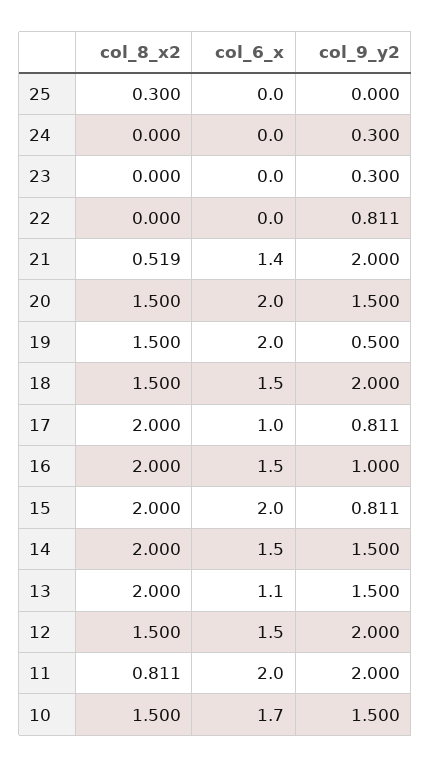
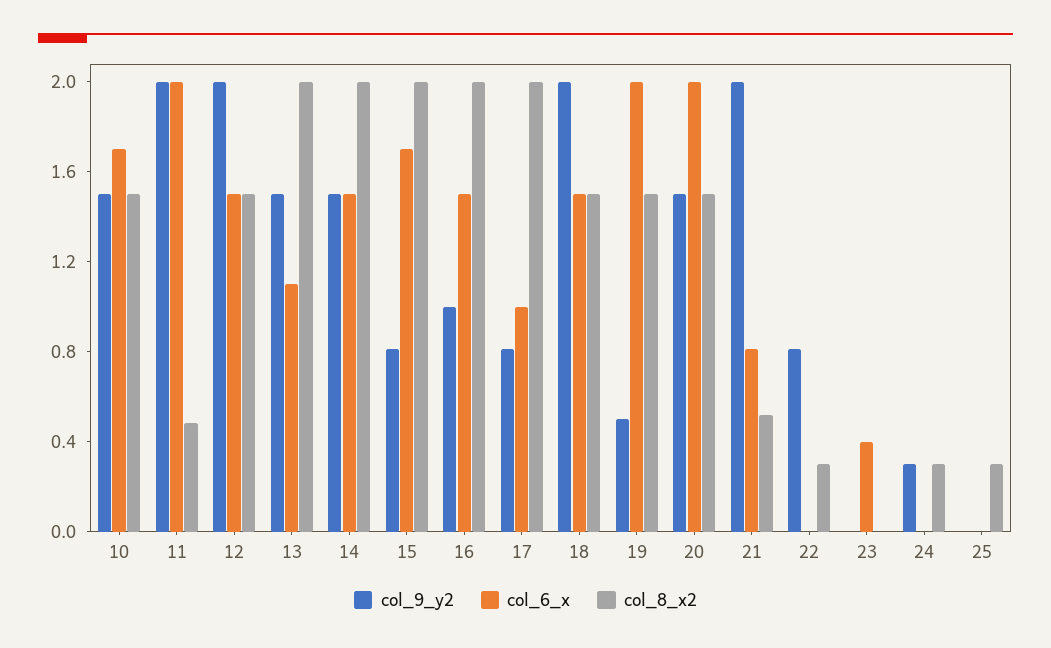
col_8_x2, 24: 0 -> 0.3
col_6_x, 23: 0 -> 0.4
col_9_y2, 23: 0.3 -> 0
col_8_x2, 22: 0 -> 0.3
col_6_x, 21: 1.4 -> 0.8
col_6_x, 15: 2 -> 1.7
col_8_x2, 11: 0.811 -> 0.5

